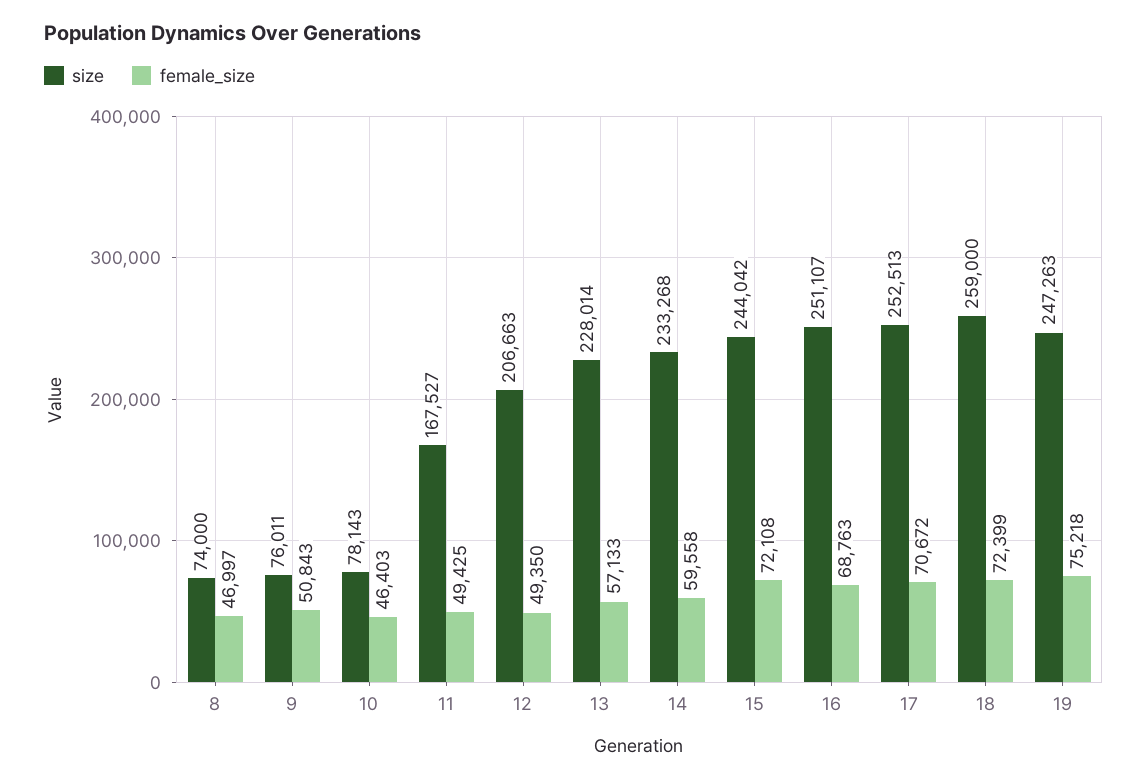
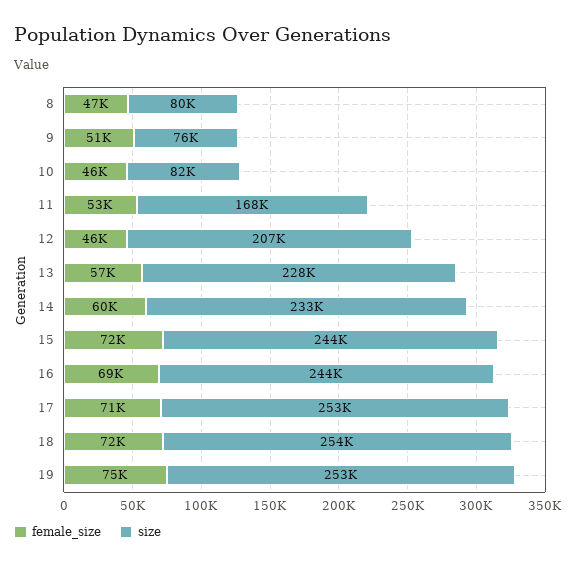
size, 8: 74000 -> 80000
size, 10: 78143 -> 82000
female_size, 11: 49425 -> 53000
female_size, 12: 49350 -> 46000
size, 16: 251107 -> 244000
size, 18: 259000 -> 254000
size, 19: 247263 -> 253000

